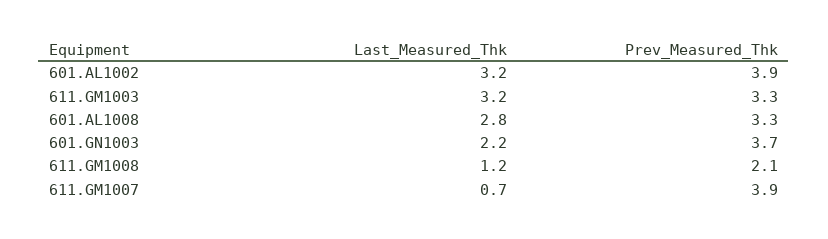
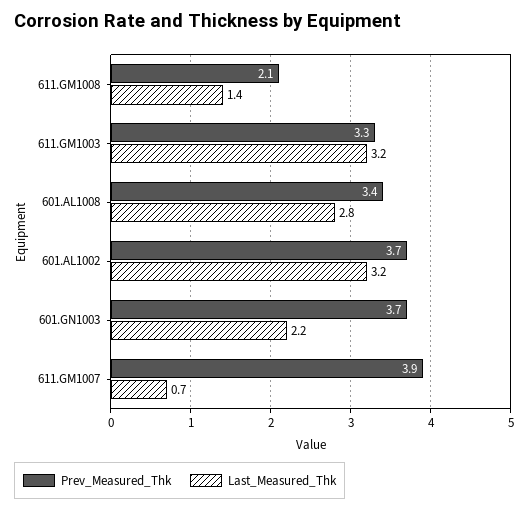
Prev_Measured_Thk, 601.AL1002: 3.9 -> 3.7
Prev_Measured_Thk, 601.AL1008: 3.3 -> 3.4
Last_Measured_Thk, 611.GM1008: 1.2 -> 1.4

